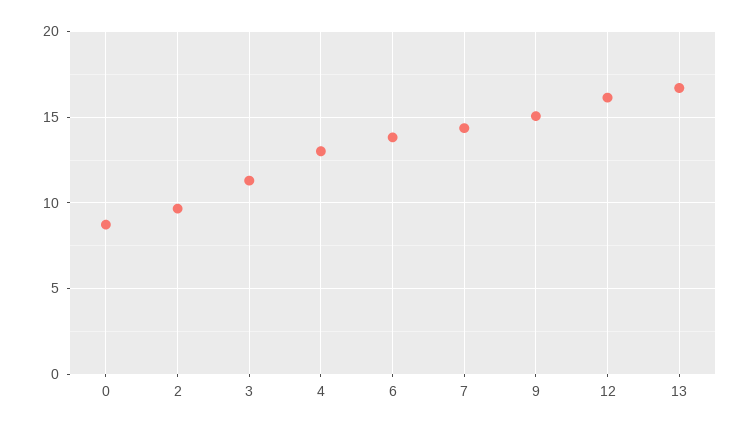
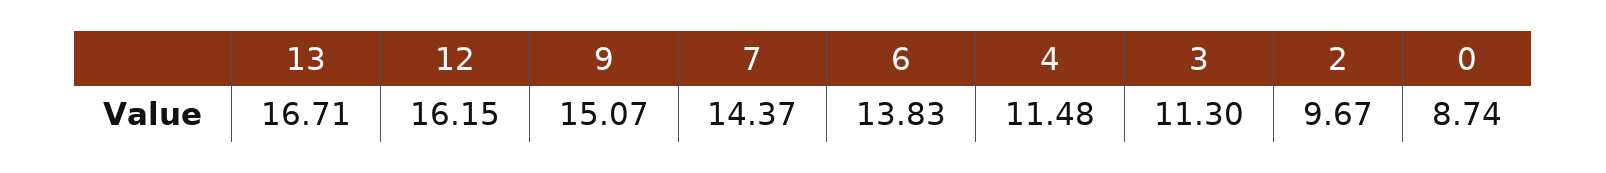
4: 13 -> 11.48

